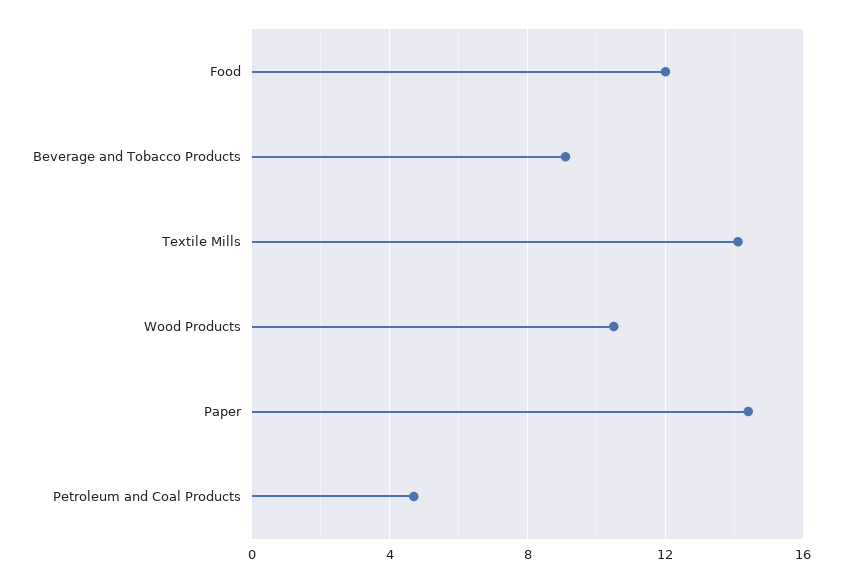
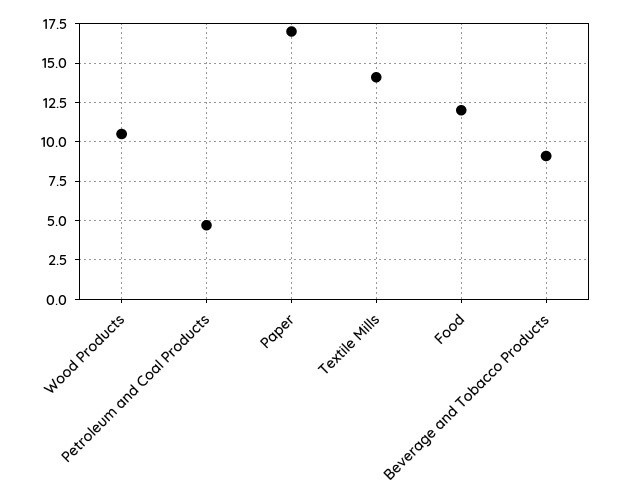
Paper: 14.5 -> 17

